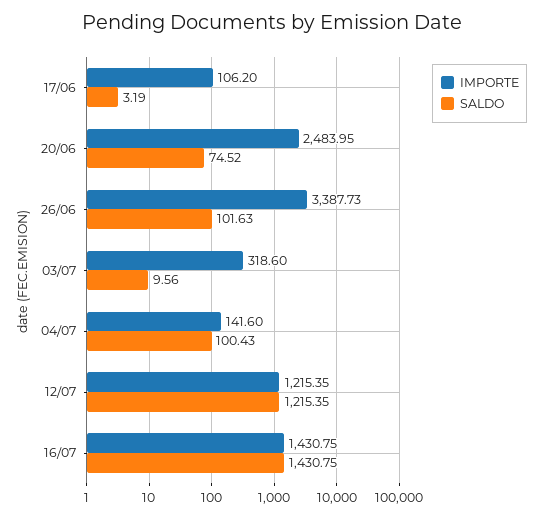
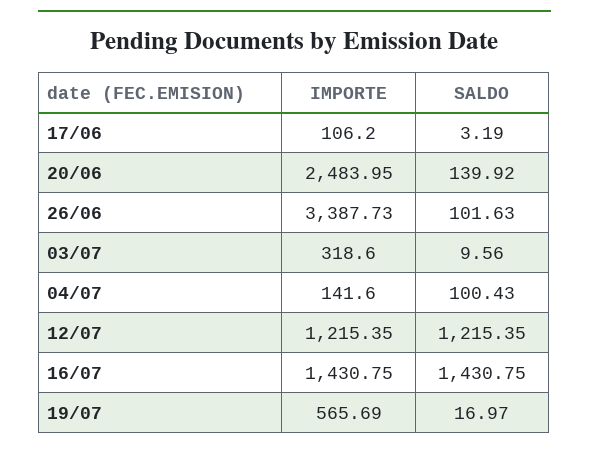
SALDO, 20/06: 74.52 -> 139.92
IMPORTE, 19/07: none -> 565.69
SALDO, 19/07: none -> 16.97

